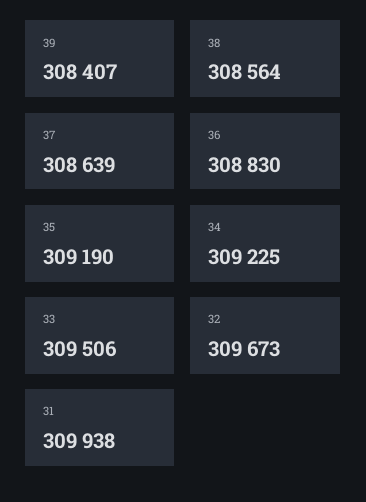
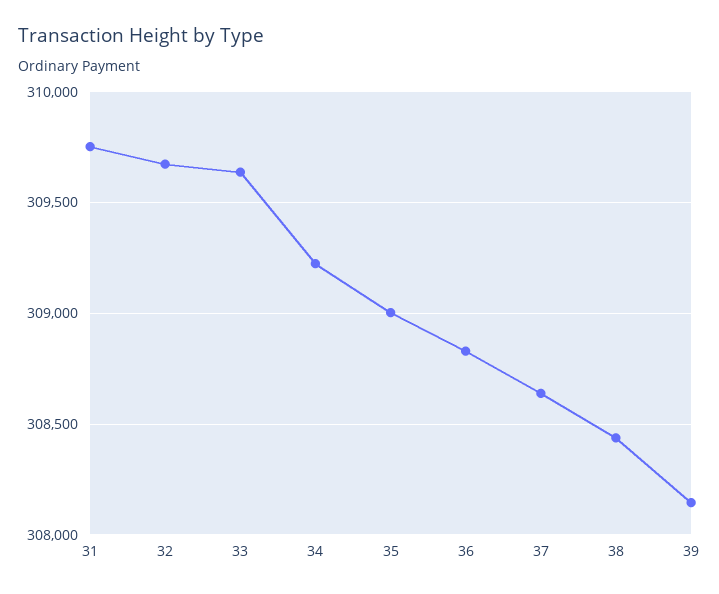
39: 308407 -> 308150
38: 308564 -> 308450
35: 309190 -> 309000
33: 309506 -> 309650
31: 309938 -> 309750

